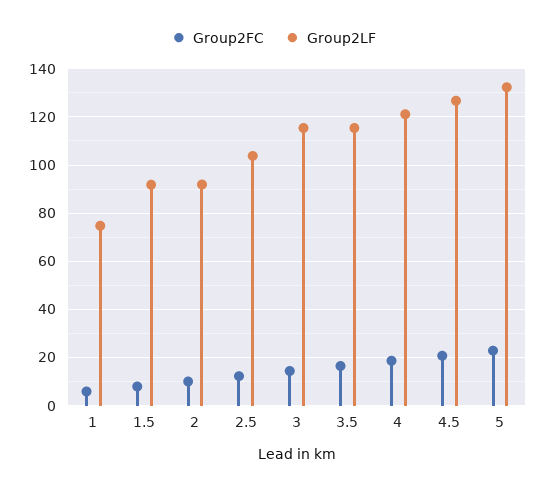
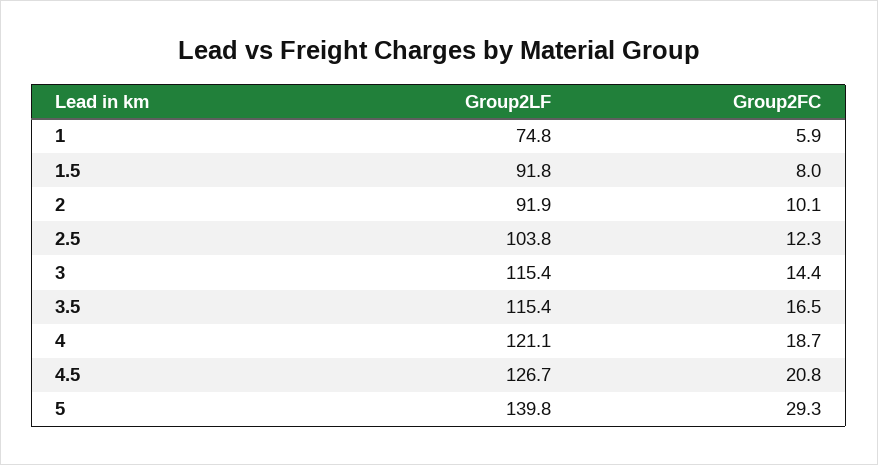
Group2FC, 5: 22.5 -> 29.3
Group2LF, 5: 132.5 -> 139.8

